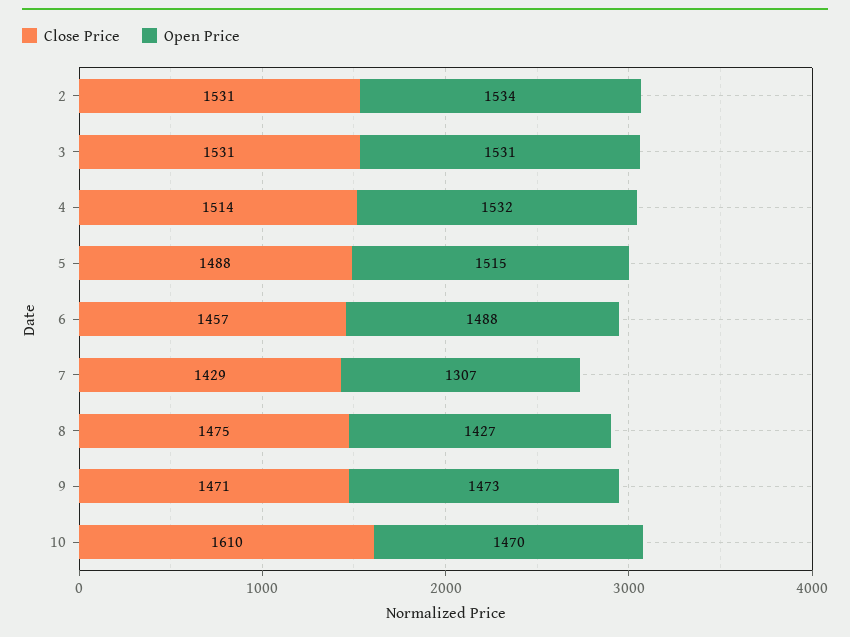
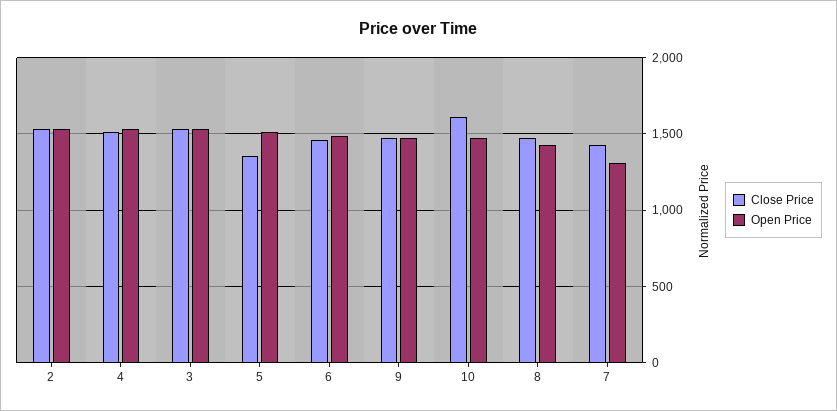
Close Price, 5: 1488 -> 1350

